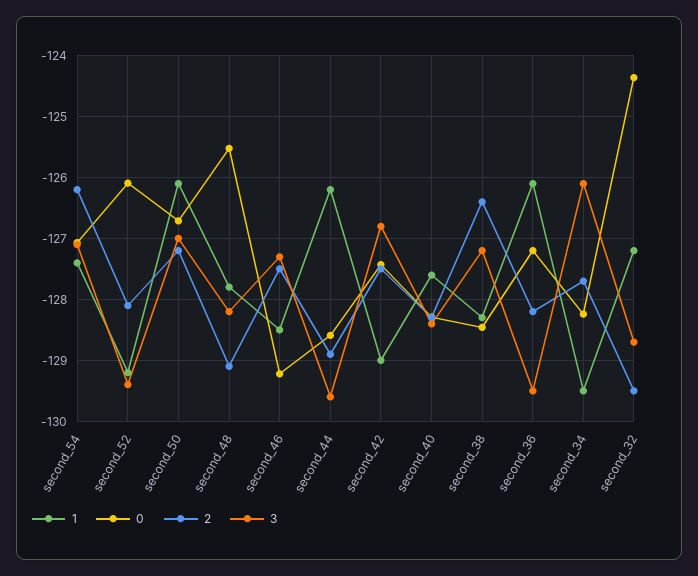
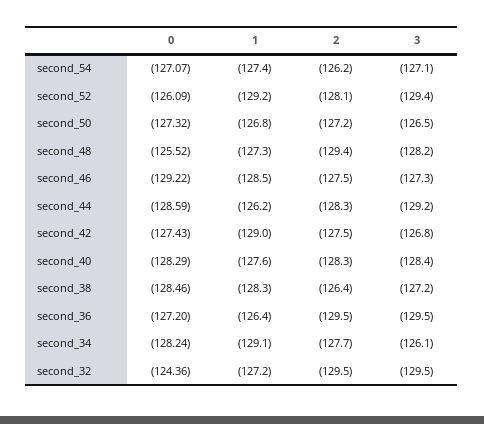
1, second_50: -126.1 -> -126.8
0, second_50: -126.7 -> -127.32
3, second_50: -127 -> -126.5
1, second_48: -127.8 -> -127.3
2, second_48: -129.1 -> -129.4
2, second_44: -128.9 -> -128.3
3, second_44: -129.6 -> -129.2
1, second_36: -126.1 -> -126.4
2, second_36: -128.2 -> -129.5
1, second_34: -129.5 -> -129.1
3, second_32: -128.7 -> -129.5

